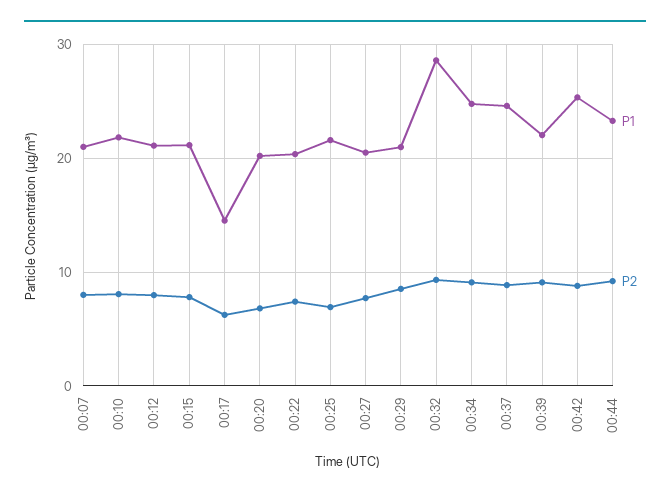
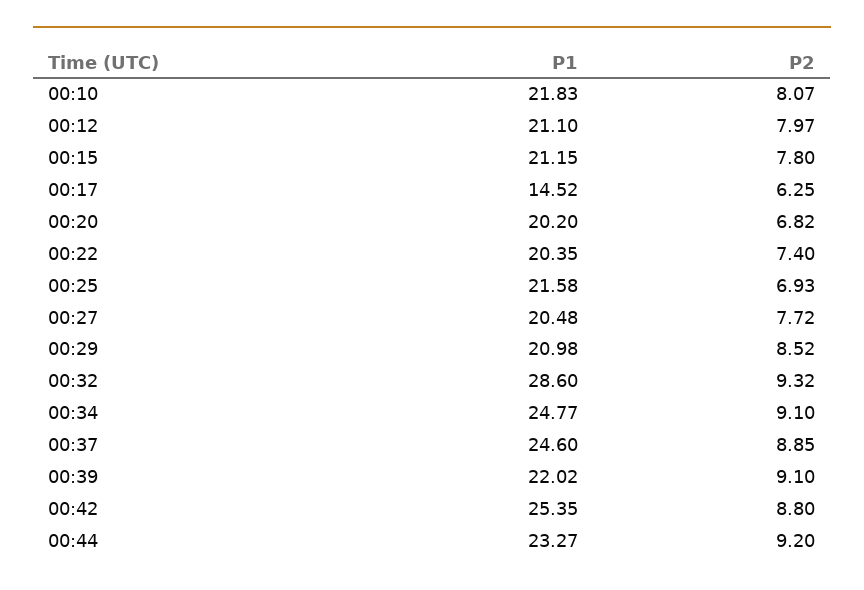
P1, 00:07: 21 -> none
P2, 00:07: 8 -> none

